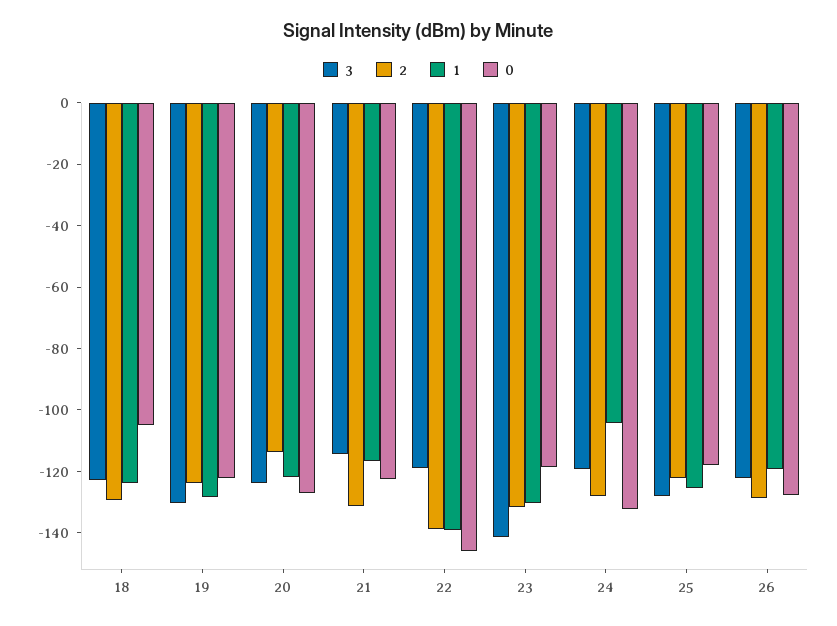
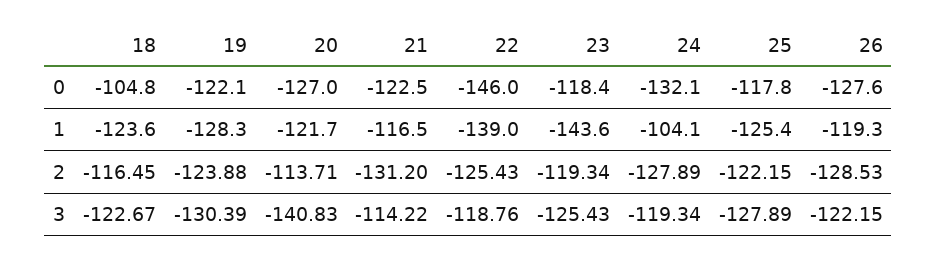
2, 18: -130 -> -116.45
3, 20: -125 -> -140.83
2, 22: -140 -> -125.43
3, 23: -140 -> -125.43
2, 23: -130 -> -119.34
1, 23: -130 -> -143.6

